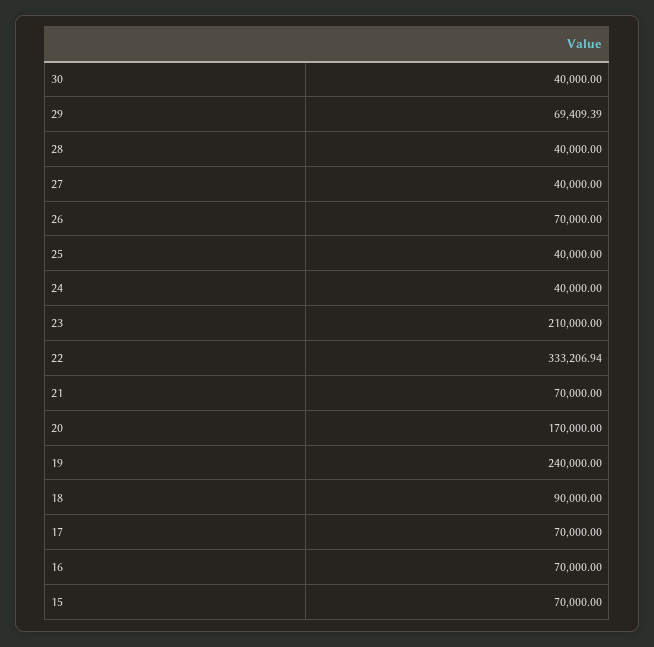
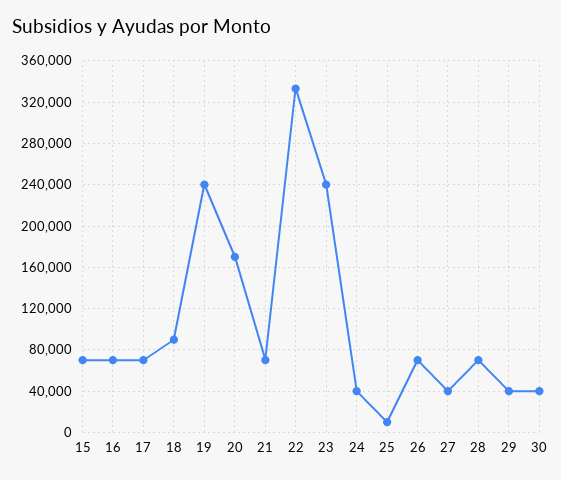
29: 69409.39 -> 40000
28: 40000 -> 70000
25: 40000 -> 10000
23: 210000 -> 240000

